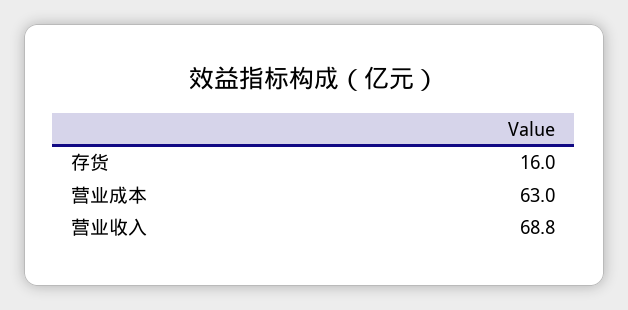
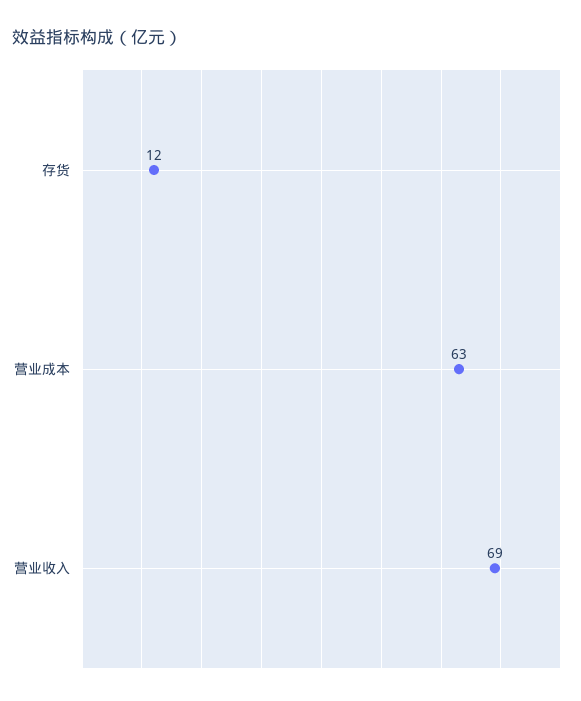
存货: 16 -> 12

